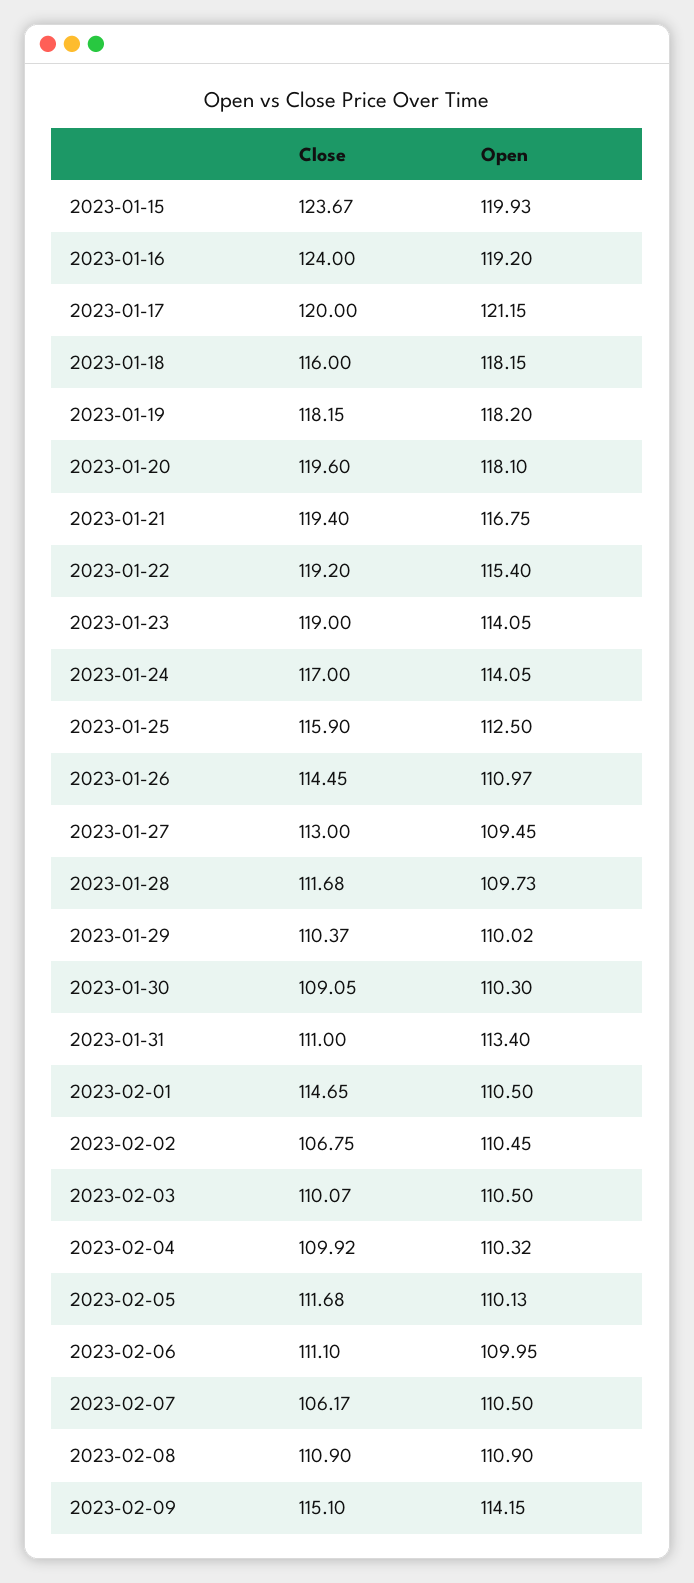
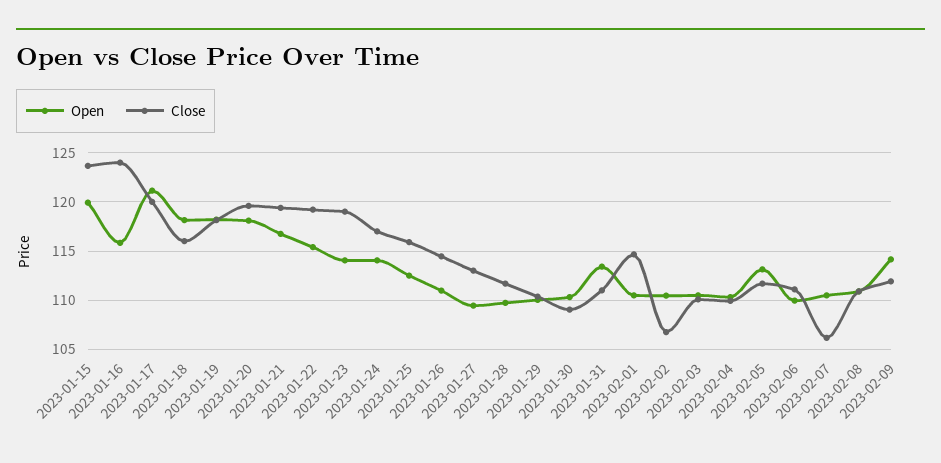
Open, 2023-01-16: 119.2 -> 116
Open, 2023-02-05: 110.13 -> 113
Close, 2023-02-09: 115.1 -> 112

